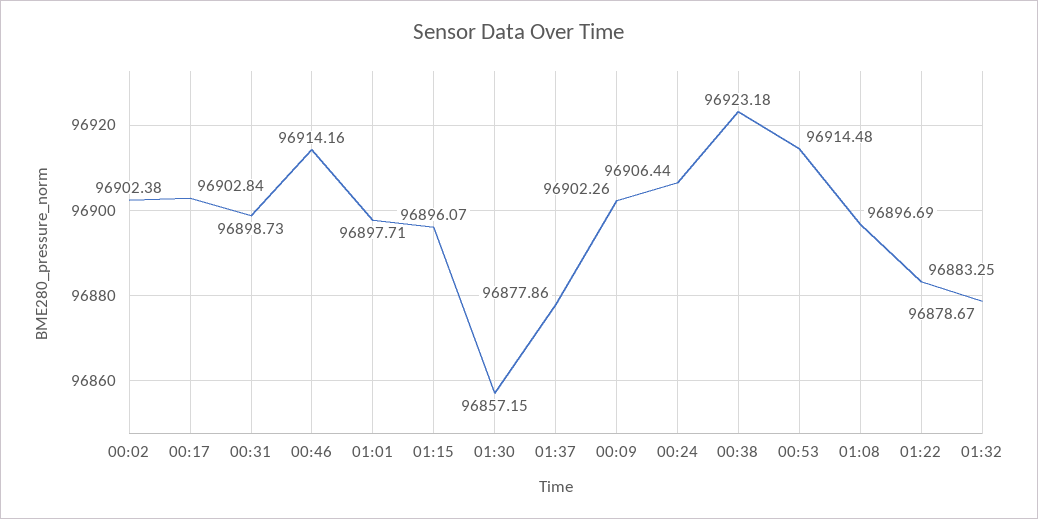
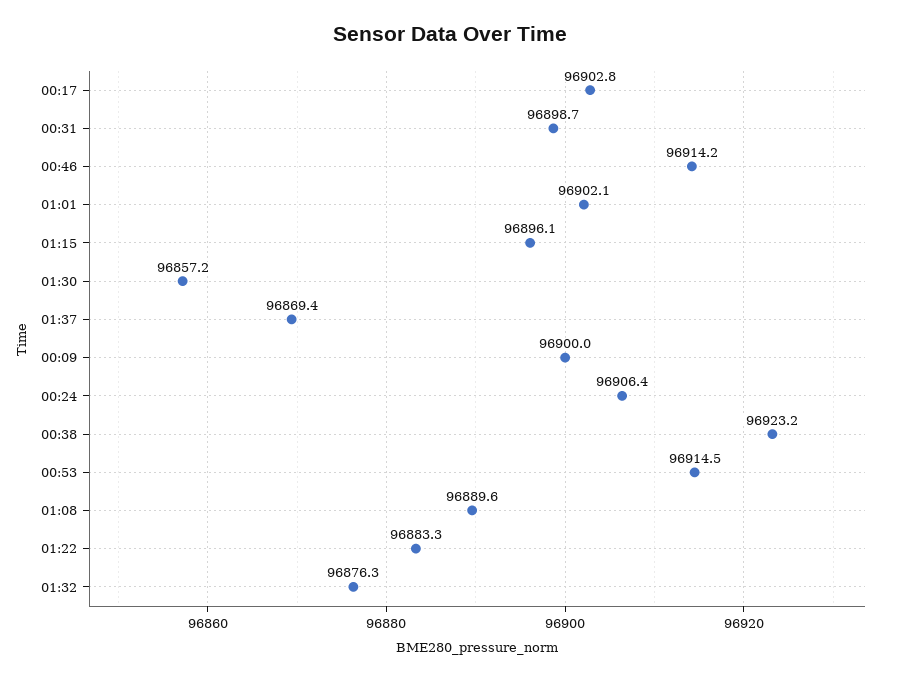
00:02: 96902.38 -> none
01:01: 96897.71 -> 96902.1
01:37: 96877.86 -> 96869.4
00:09: 96902.26 -> 96900
01:08: 96896.69 -> 96889.6
01:32: 96878.67 -> 96876.3

